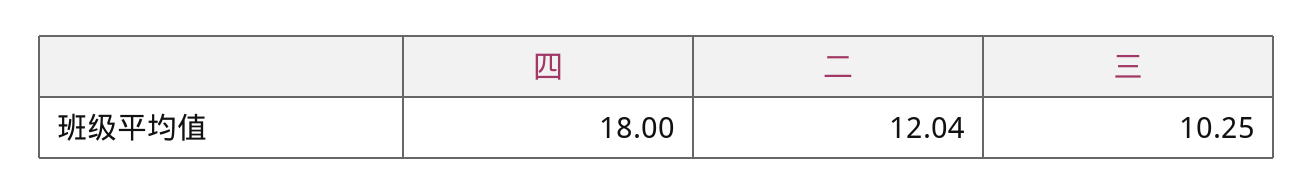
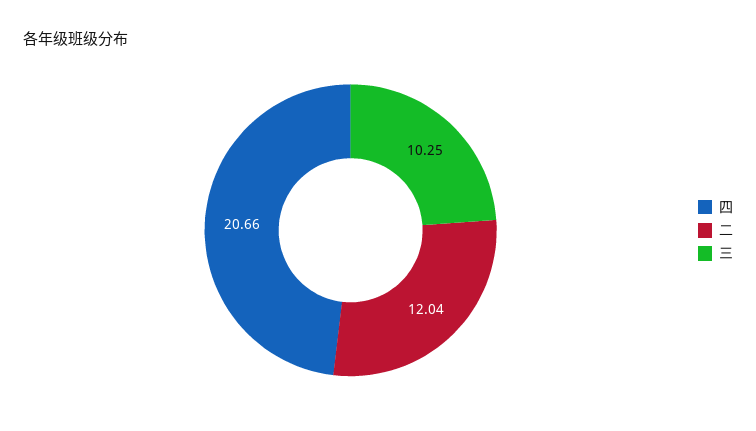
四: 18 -> 20.66

